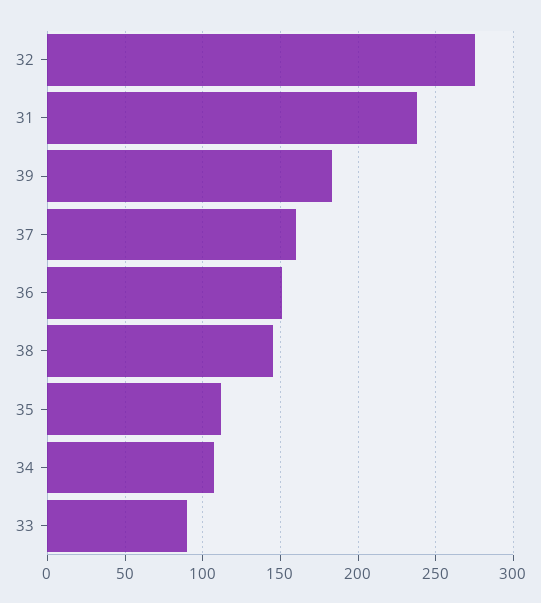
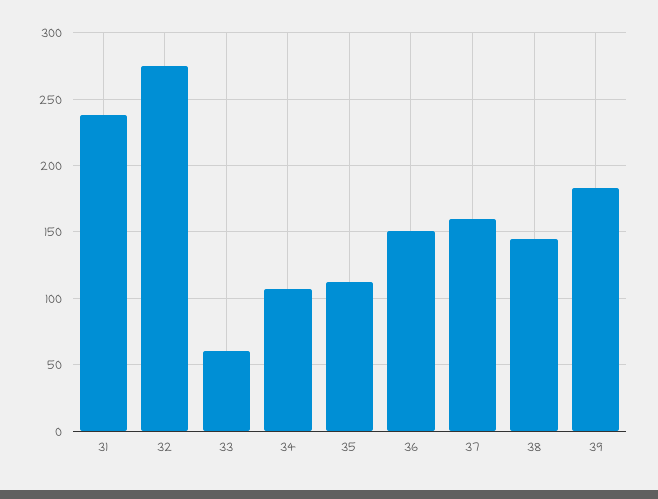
33: 90 -> 60

